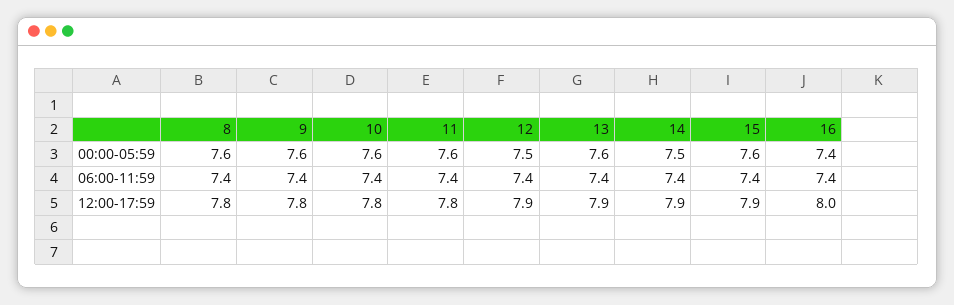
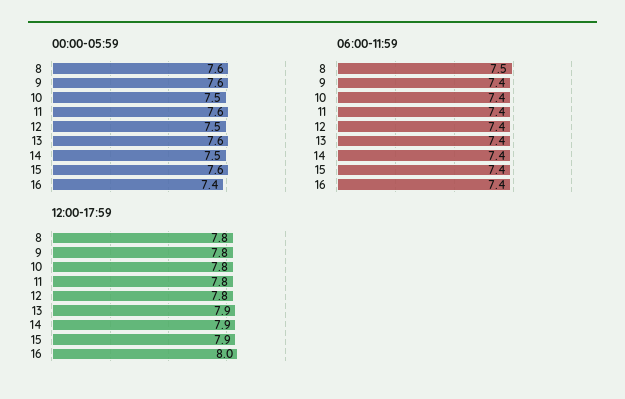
00:00-05:59, 10: 7.6 -> 7.5
06:00-11:59, 8: 7.4 -> 7.5
12:00-17:59, 12: 7.9 -> 7.8

